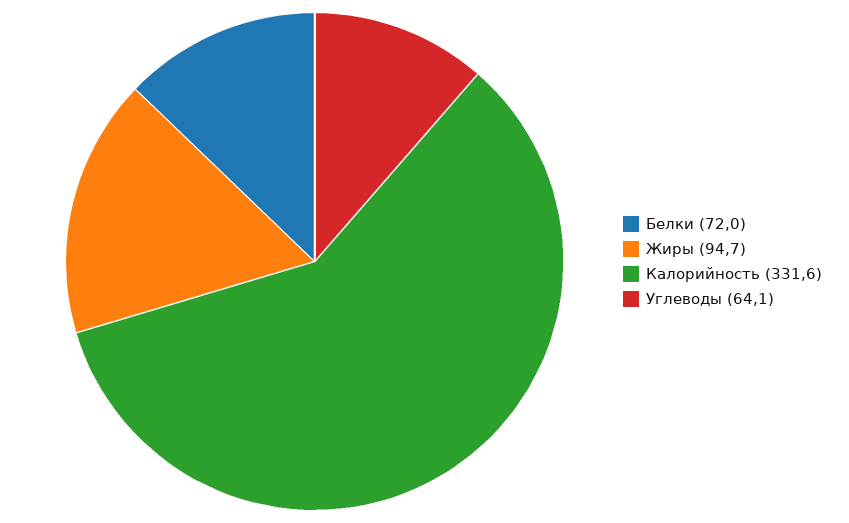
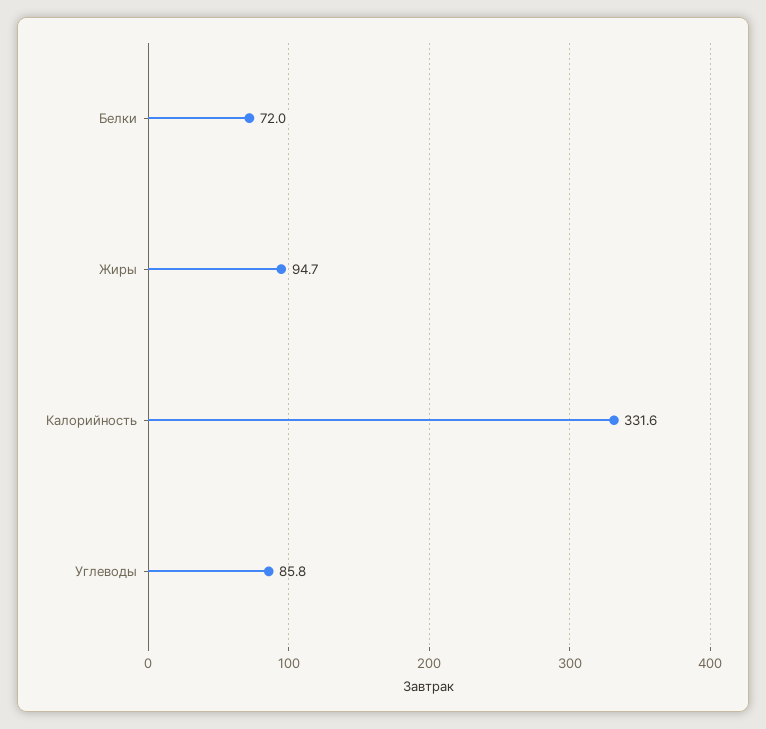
Углеводы: 64.1 -> 85.8

